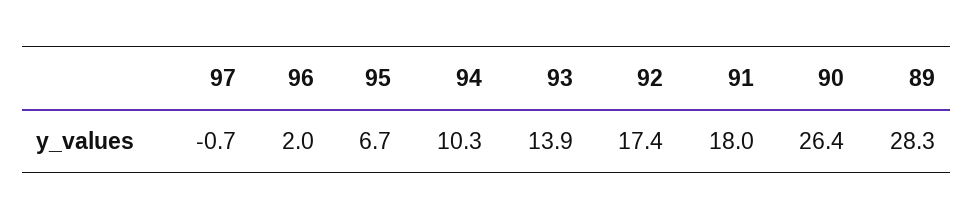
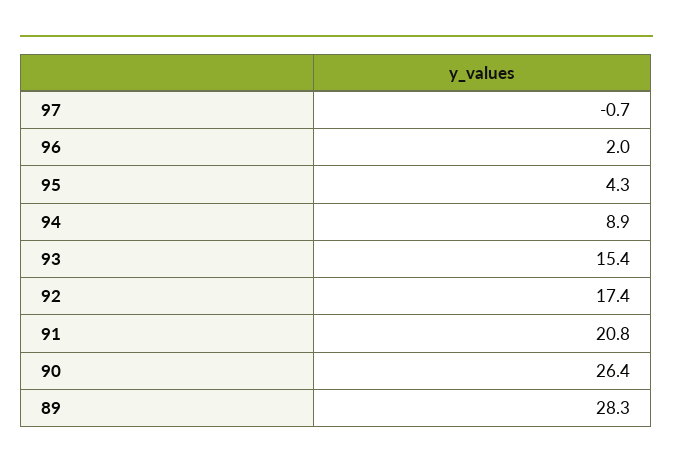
95: 6.7 -> 4.3
94: 10.3 -> 8.9
93: 13.9 -> 15.4
91: 18 -> 20.8

